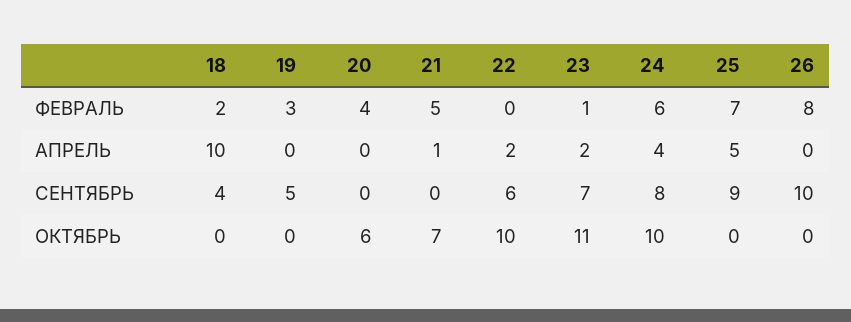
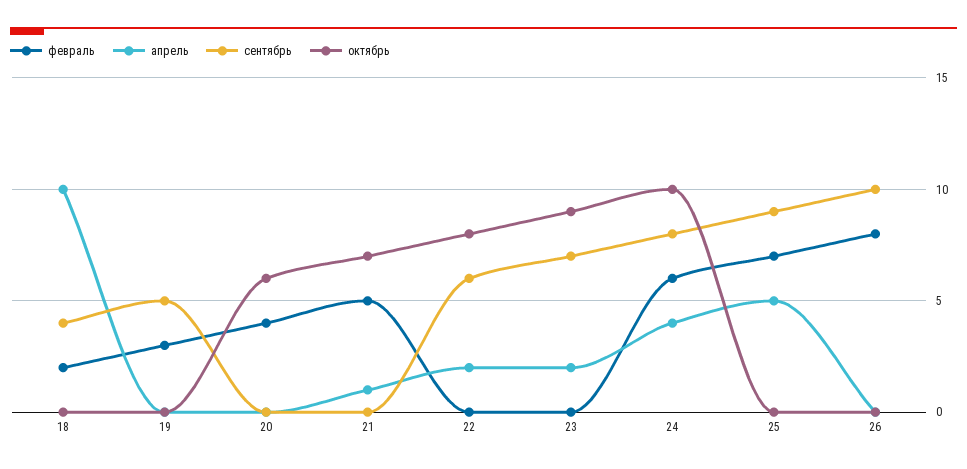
ФЕВРАЛЬ, 23: 1 -> 0
ОКТЯБРЬ, 22: 10 -> 8
ОКТЯБРЬ, 23: 11 -> 9

